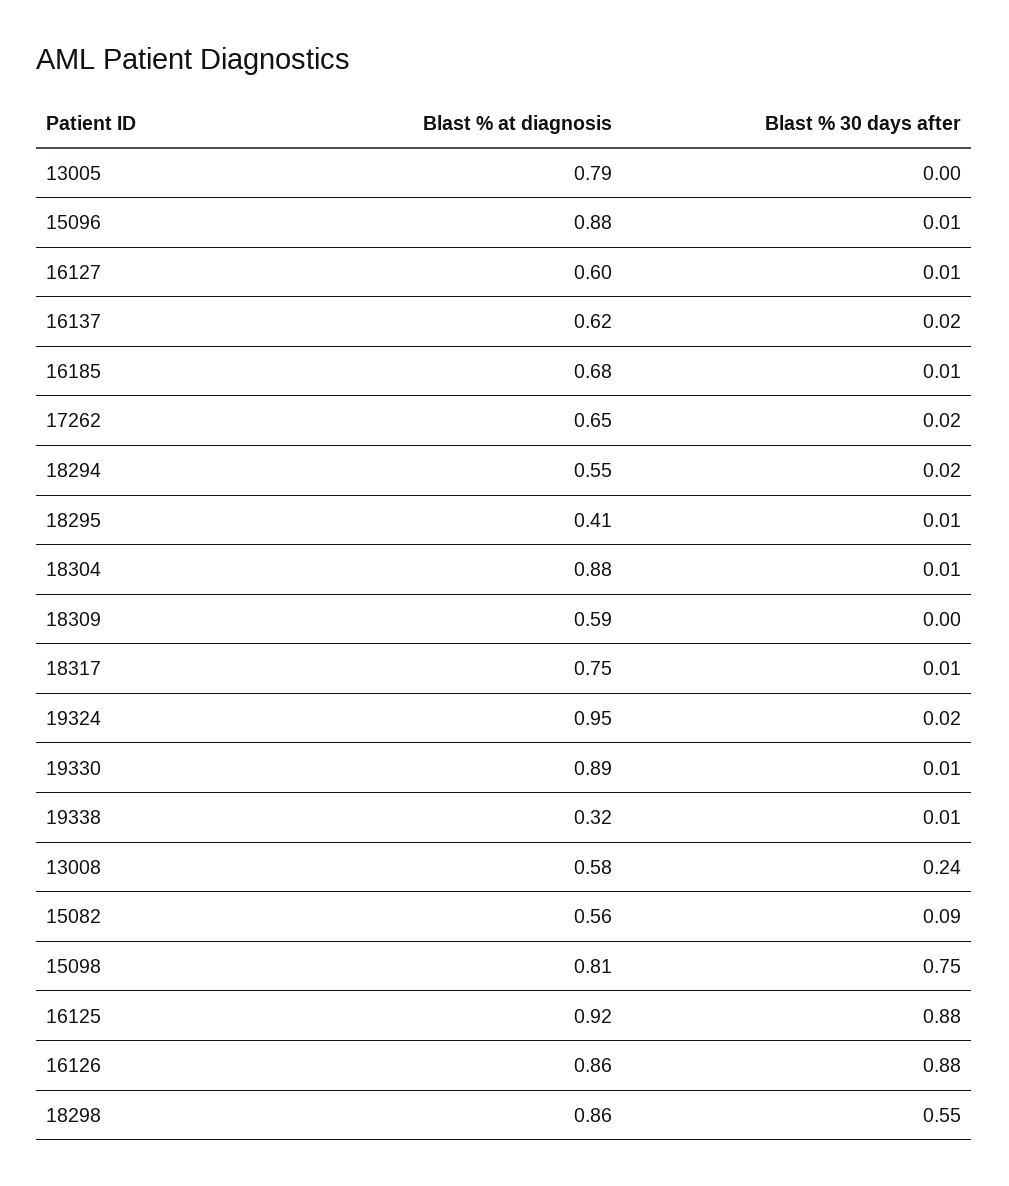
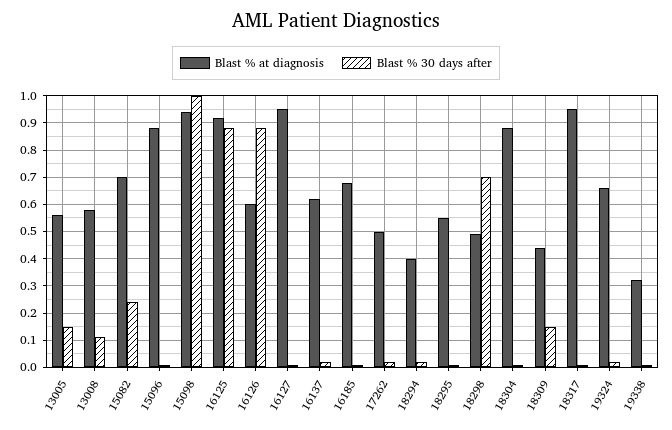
Blast % at diagnosis, 13005: 0.79 -> 0.55
Blast % 30 days after, 13005: 0 -> 0.15
Blast % at diagnosis, 16127: 0.6 -> 0.95
Blast % at diagnosis, 17262: 0.65 -> 0.5
Blast % at diagnosis, 18294: 0.55 -> 0.4
Blast % at diagnosis, 18295: 0.41 -> 0.55
Blast % at diagnosis, 18309: 0.59 -> 0.45
Blast % 30 days after, 18309: 0 -> 0.15
Blast % at diagnosis, 18317: 0.75 -> 0.95
Blast % at diagnosis, 19324: 0.95 -> 0.65
Blast % at diagnosis, 19330: 0.89 -> none
Blast % 30 days after, 19330: 0.01 -> none
Blast % 30 days after, 13008: 0.24 -> 0.1
Blast % at diagnosis, 15082: 0.56 -> 0.7
Blast % 30 days after, 15082: 0.09 -> 0.25
Blast % at diagnosis, 15098: 0.81 -> 0.95
Blast % 30 days after, 15098: 0.75 -> 1
Blast % at diagnosis, 16126: 0.86 -> 0.6
Blast % at diagnosis, 18298: 0.86 -> 0.5
Blast % 30 days after, 18298: 0.55 -> 0.7

